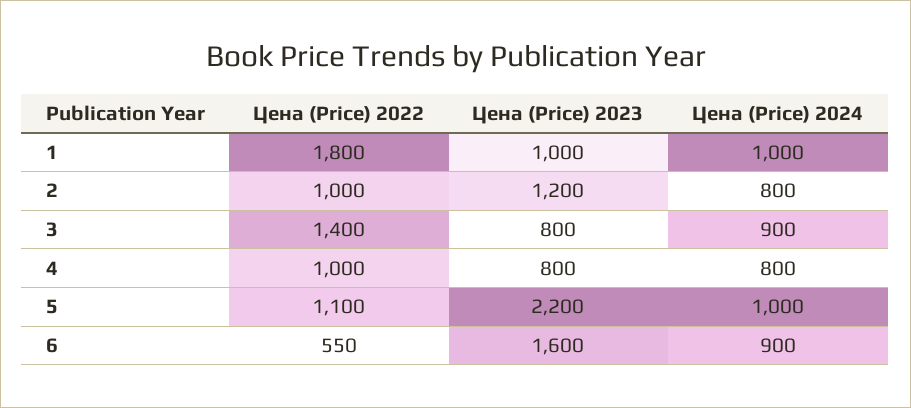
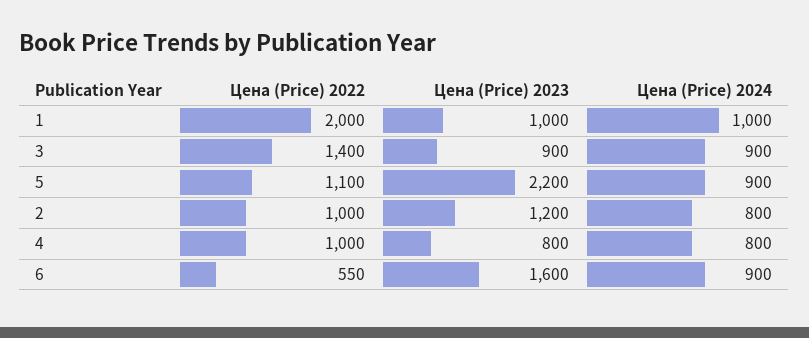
Цена (Price) 2022, 1: 1800 -> 2000
Цена (Price) 2023, 3: 800 -> 900
Цена (Price) 2024, 5: 1000 -> 900

